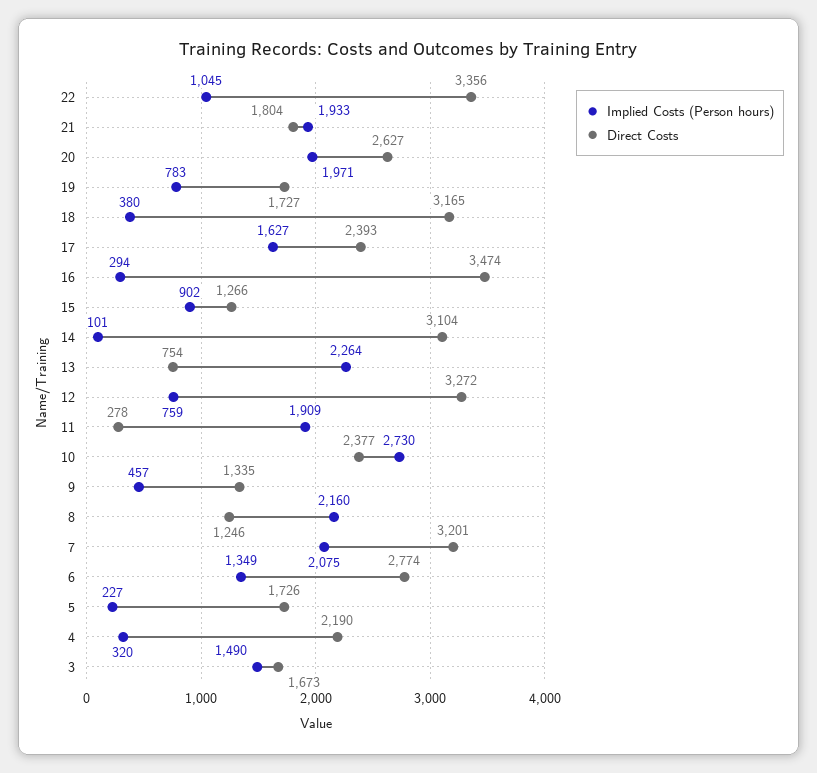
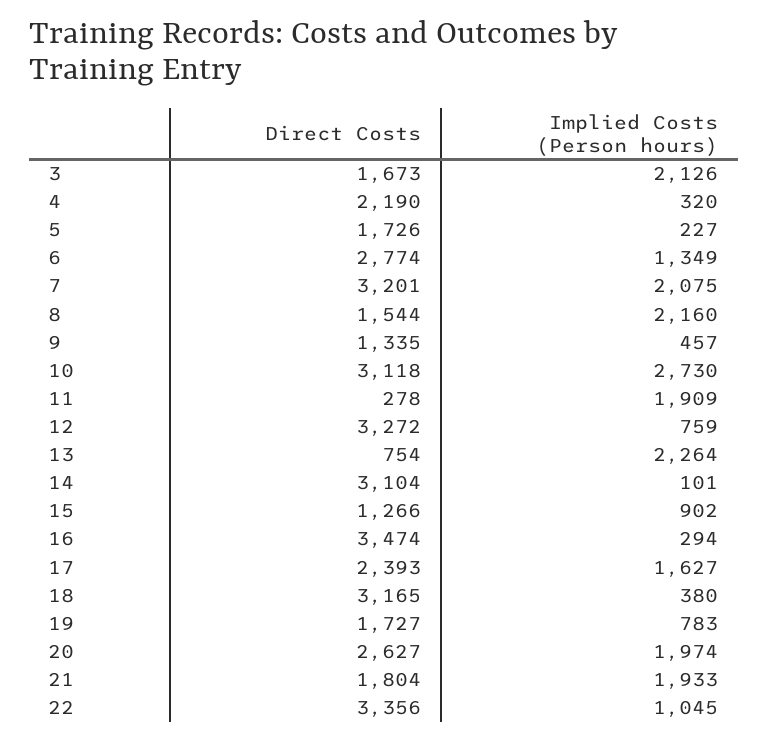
Implied Costs (Person hours), 20: 1971 -> 1974
Direct Costs, 10: 2377 -> 3118
Direct Costs, 8: 1246 -> 1544
Implied Costs (Person hours), 3: 1490 -> 2126

